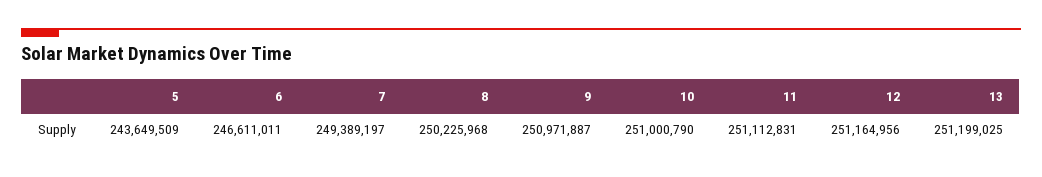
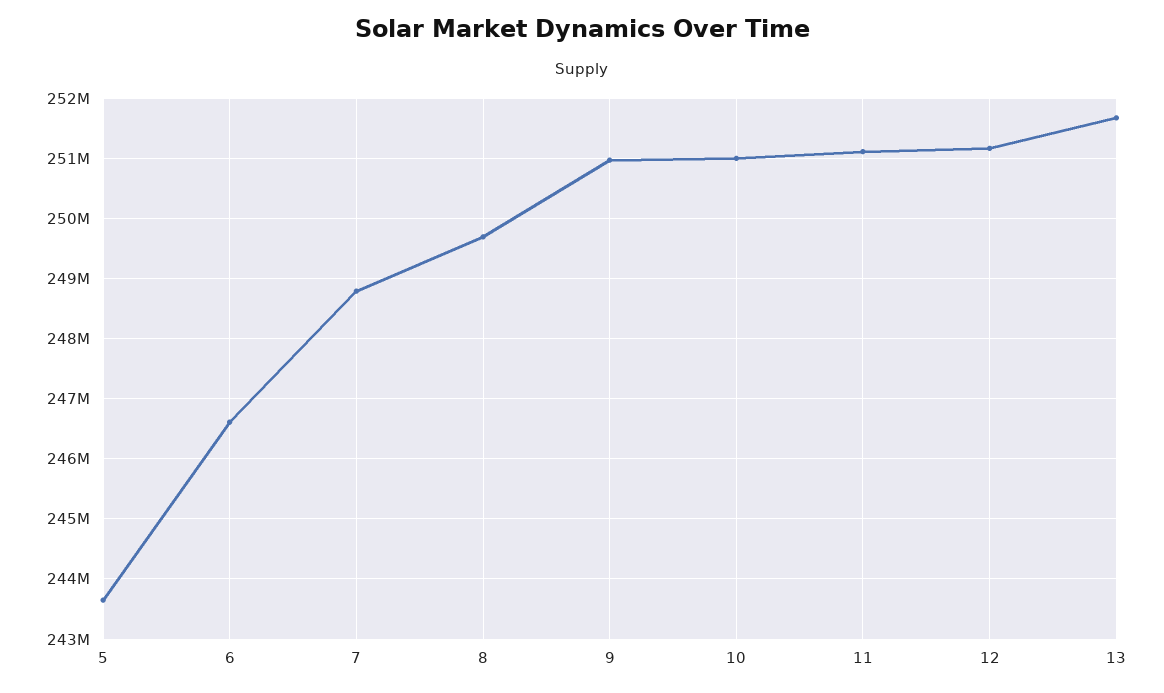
7: 249389197 -> 248800000
8: 250225968 -> 249700000
13: 251199025 -> 251700000

